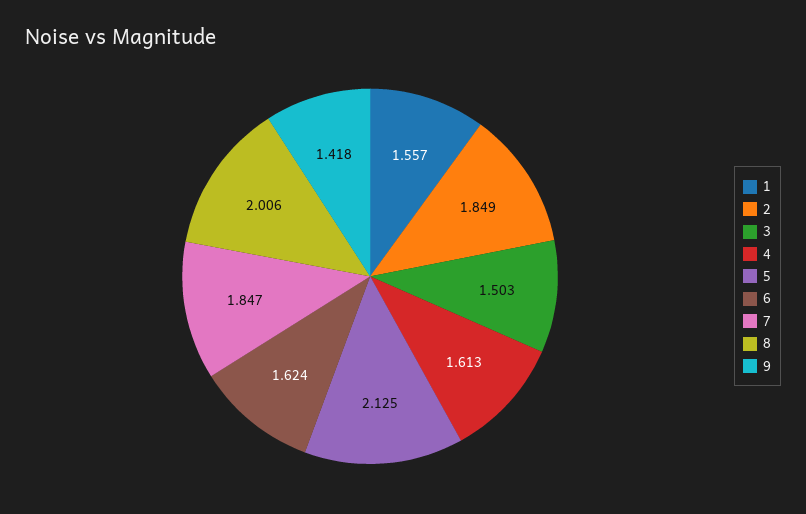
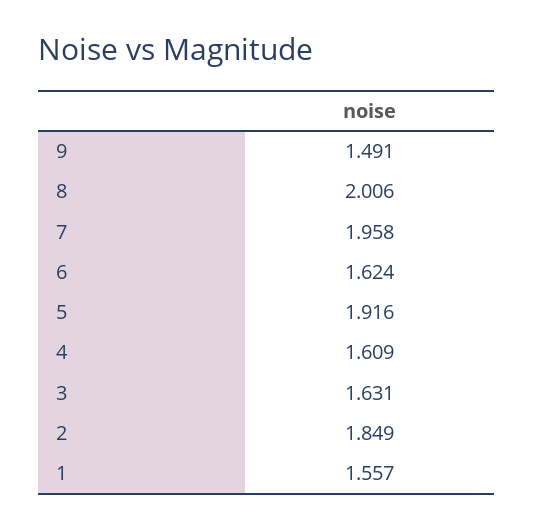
3: 1.503 -> 1.631
4: 1.613 -> 1.609
5: 2.125 -> 1.916
7: 1.847 -> 1.958
9: 1.418 -> 1.491

